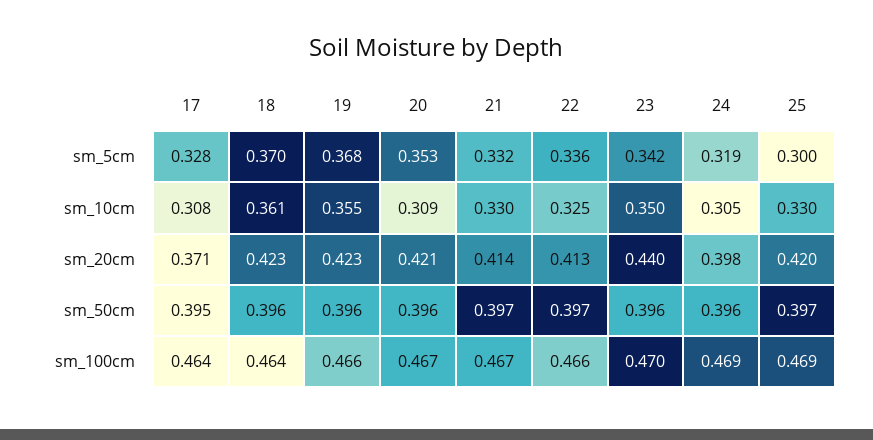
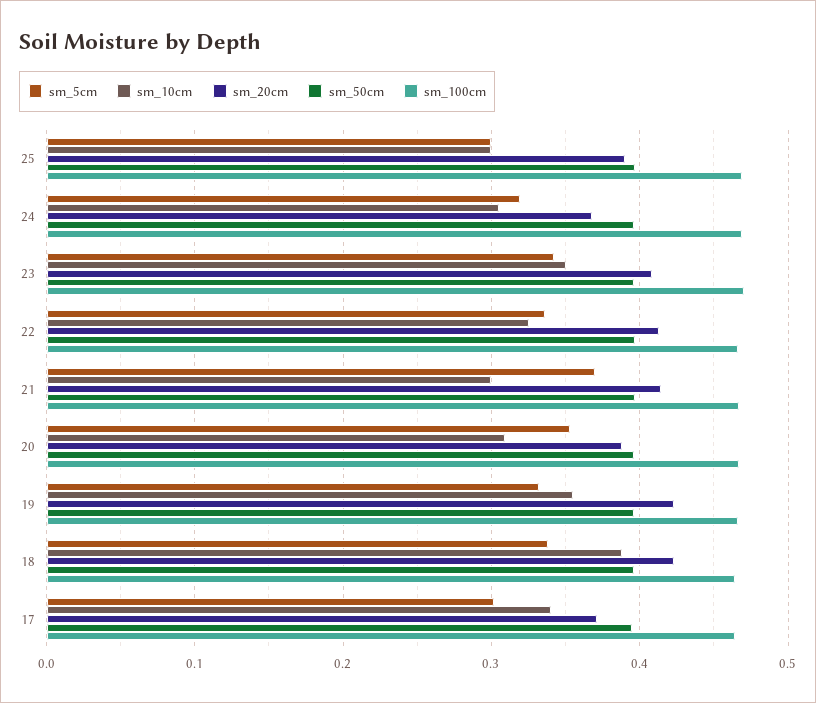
sm_5cm, 17: 0.328 -> 0.3
sm_5cm, 18: 0.37 -> 0.34
sm_5cm, 19: 0.368 -> 0.33
sm_5cm, 21: 0.332 -> 0.37
sm_10cm, 17: 0.308 -> 0.34
sm_10cm, 18: 0.361 -> 0.39
sm_10cm, 21: 0.33 -> 0.3
sm_10cm, 25: 0.33 -> 0.3
sm_20cm, 20: 0.421 -> 0.39
sm_20cm, 23: 0.44 -> 0.41
sm_20cm, 24: 0.398 -> 0.37
sm_20cm, 25: 0.42 -> 0.39

